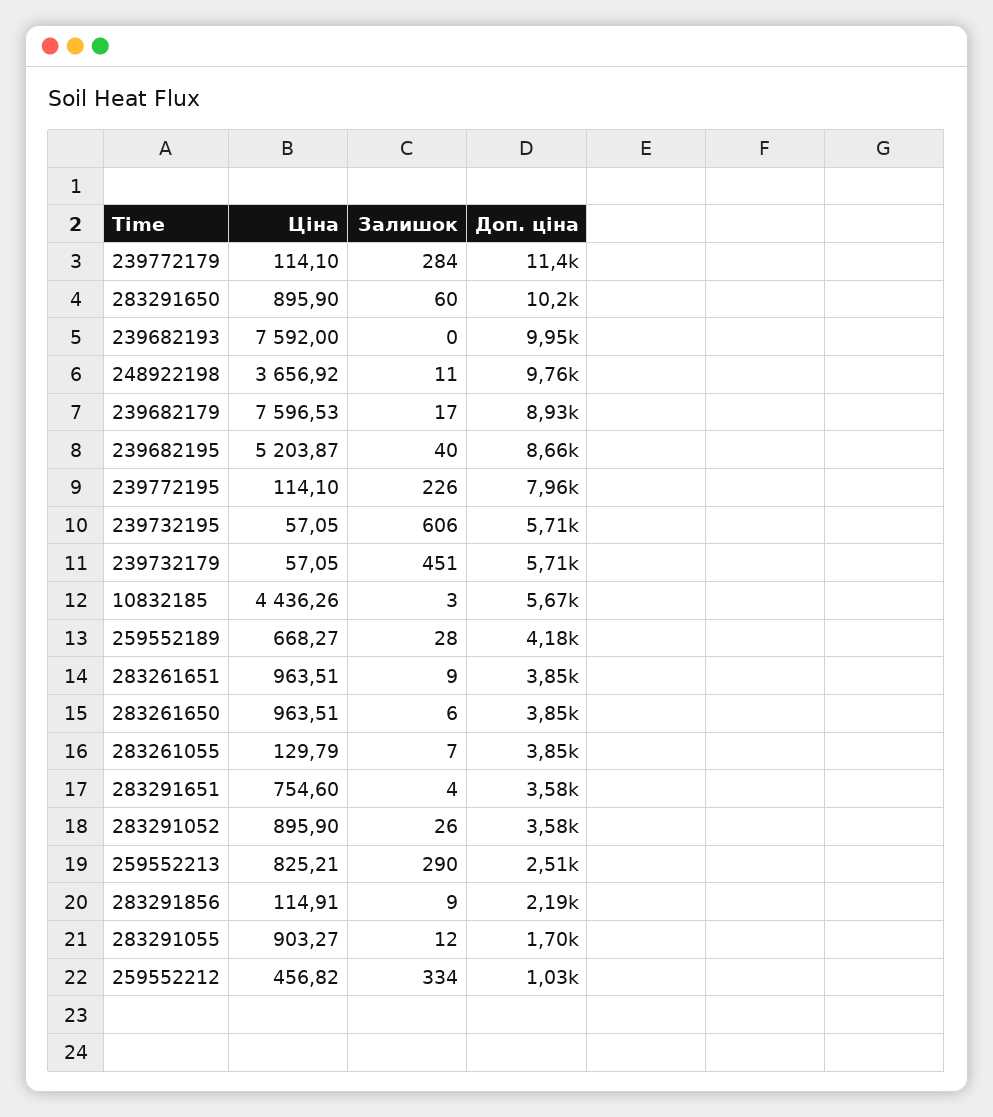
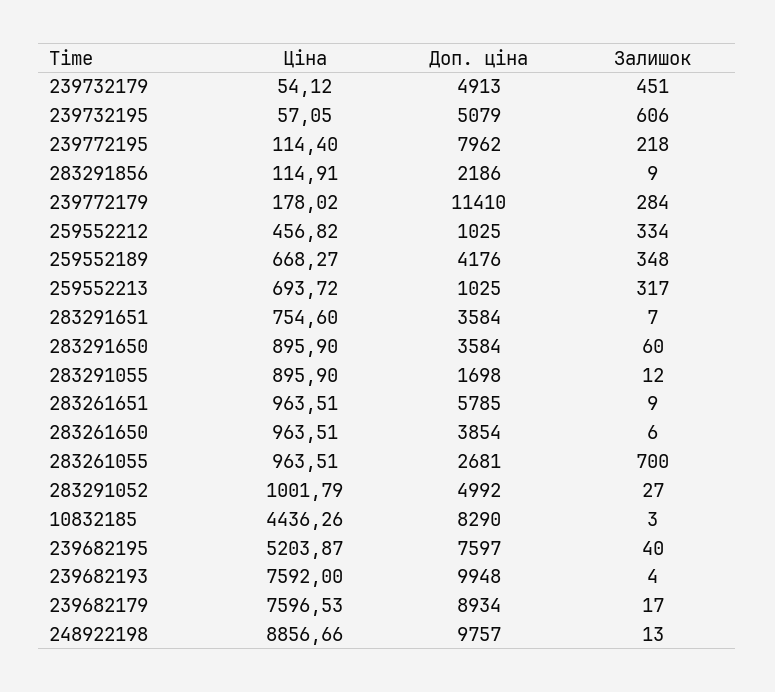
Ціна, 239772179: 114.1 -> 178.02
Доп. ціна, 283291650: 10200 -> 3584
Залишок, 239682193: 0 -> 4
Ціна, 248922198: 3656.92 -> 8856.66
Залишок, 248922198: 11 -> 13
Доп. ціна, 239682195: 8660 -> 7597
Ціна, 239772195: 114.1 -> 114.4
Залишок, 239772195: 226 -> 218
Доп. ціна, 239732195: 5710 -> 5079
Ціна, 239732179: 57.05 -> 54.12
Доп. ціна, 239732179: 5710 -> 4913
Доп. ціна, 10832185: 5670 -> 8290
Залишок, 259552189: 28 -> 348
Доп. ціна, 283261651: 3850 -> 5785
Ціна, 283261055: 129.79 -> 963.51
Залишок, 283261055: 7 -> 700
Доп. ціна, 283261055: 3850 -> 2681
Залишок, 283291651: 4 -> 7
Ціна, 283291052: 895.9 -> 1001.79
Залишок, 283291052: 26 -> 27
Доп. ціна, 283291052: 3580 -> 4992
Ціна, 259552213: 825.21 -> 693.72
Залишок, 259552213: 290 -> 317
Доп. ціна, 259552213: 2510 -> 1025
Ціна, 283291055: 903.27 -> 895.9

